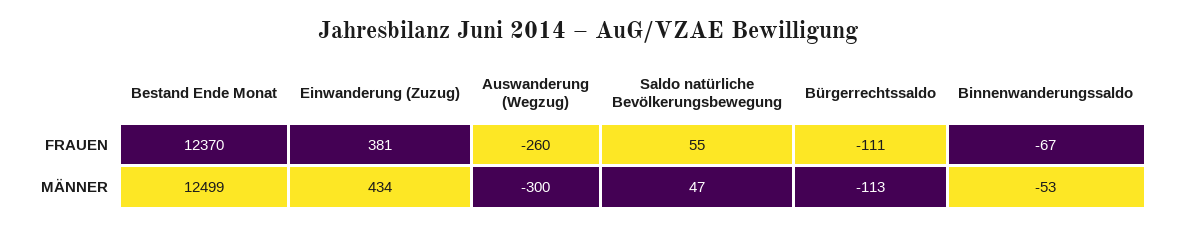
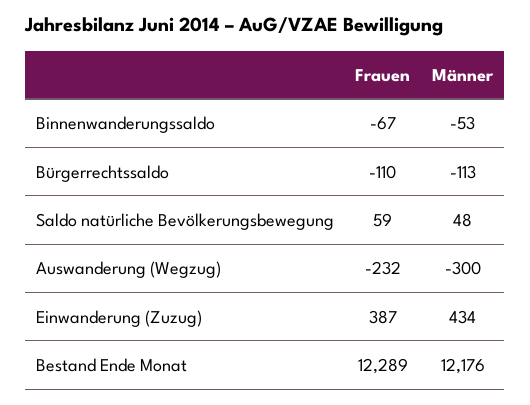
Bestand Ende Monat, FRAUEN: 12370 -> 12289
Einwanderung (Zuzug), FRAUEN: 381 -> 387
Auswanderung (Wegzug), FRAUEN: -260 -> -232
Saldo natürliche Bevölkerungsbewegung, FRAUEN: 55 -> 59
Bürgerrechtssaldo, FRAUEN: -111 -> -110
Bestand Ende Monat, MÄNNER: 12499 -> 12176
Saldo natürliche Bevölkerungsbewegung, MÄNNER: 47 -> 48

